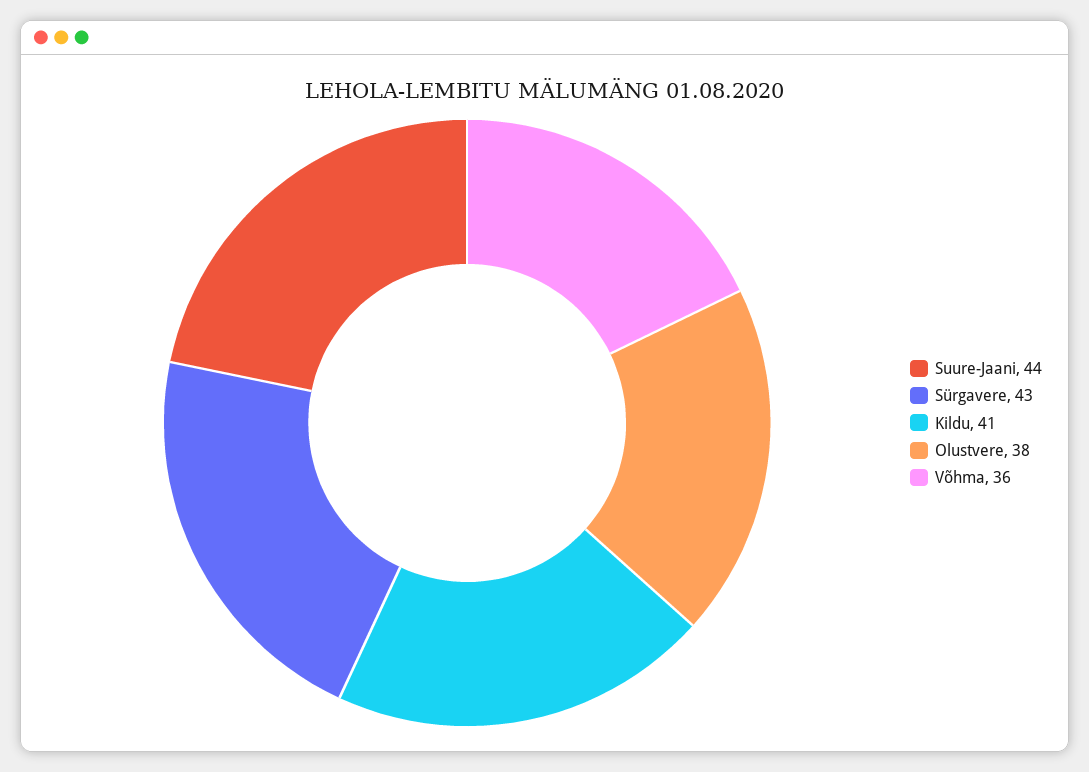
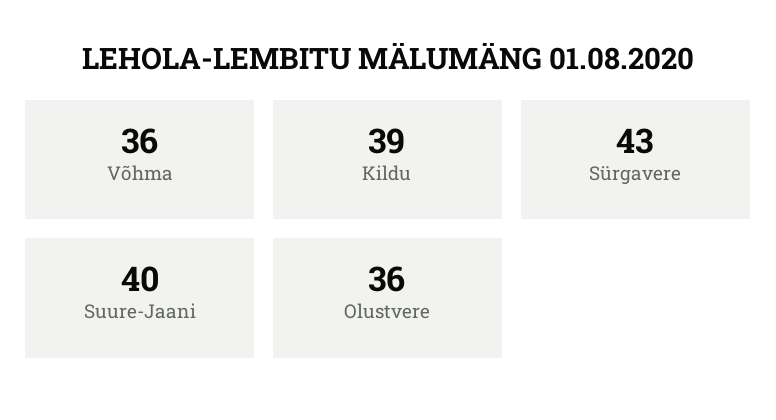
Suure-Jaani: 44 -> 40
Kildu: 41 -> 39
Olustvere: 38 -> 36

